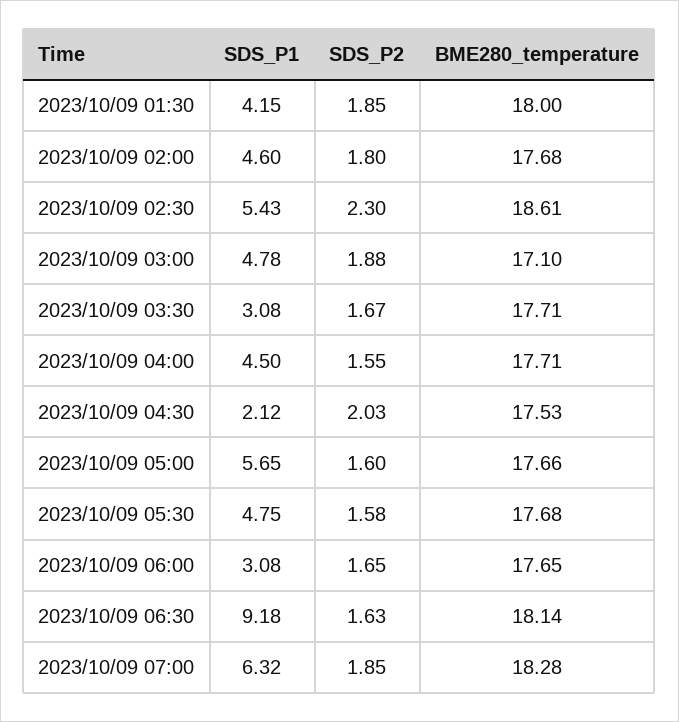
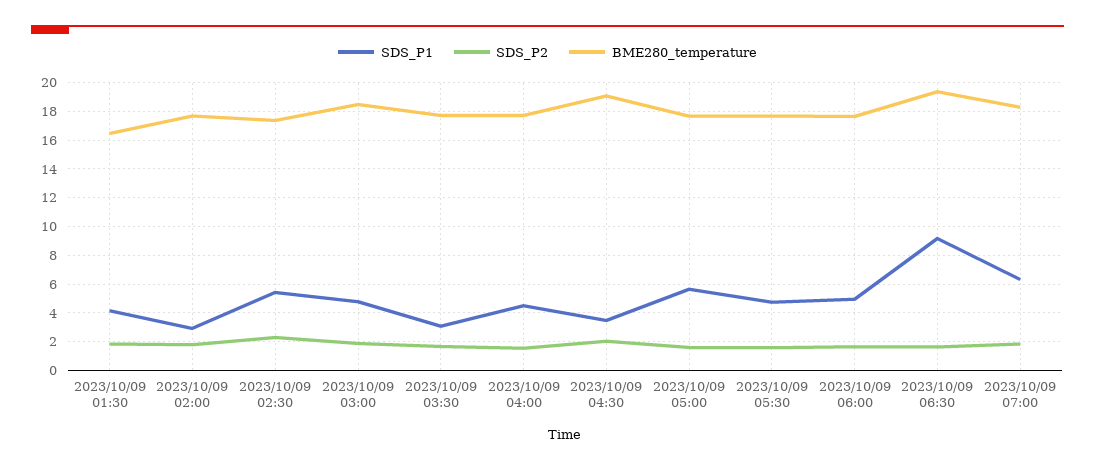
BME280_temperature, 2023/10/09 01:30: 18 -> 16.5
SDS_P1, 2023/10/09 02:00: 4.6 -> 3
BME280_temperature, 2023/10/09 02:30: 18.61 -> 17.5
BME280_temperature, 2023/10/09 03:00: 17.1 -> 18.5
SDS_P1, 2023/10/09 04:30: 2.12 -> 3.5
BME280_temperature, 2023/10/09 04:30: 17.53 -> 19
SDS_P1, 2023/10/09 06:00: 3.08 -> 5
BME280_temperature, 2023/10/09 06:30: 18.14 -> 19.5

